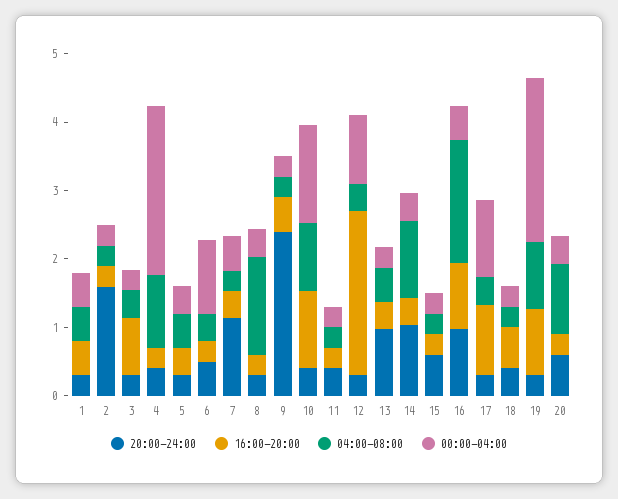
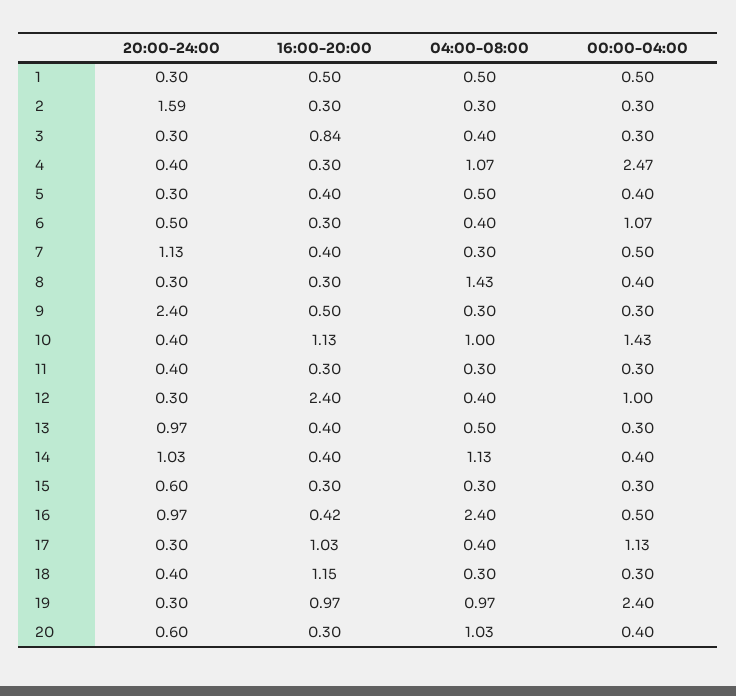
16:00-20:00, 16: 1 -> 0.42
04:00-08:00, 16: 1.8 -> 2.4
16:00-20:00, 18: 0.6 -> 1.15

